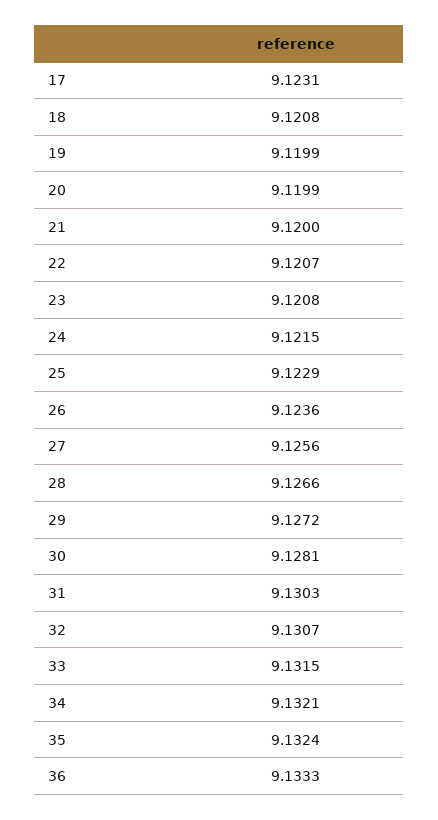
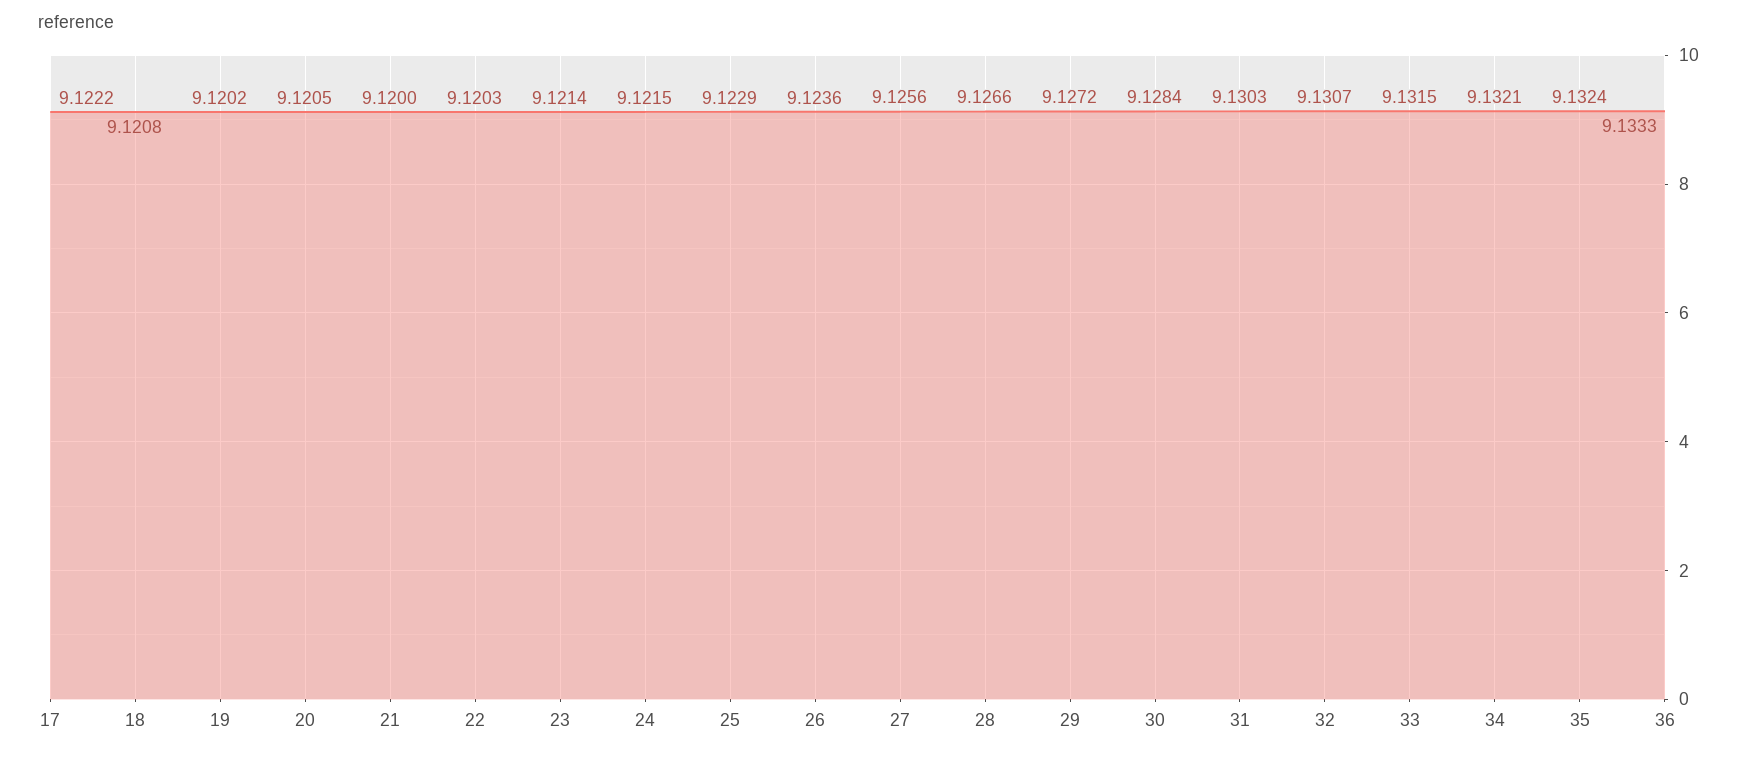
17: 9.1231 -> 9.1222
19: 9.1199 -> 9.1202
20: 9.1199 -> 9.1205
22: 9.1207 -> 9.1203
23: 9.1208 -> 9.1214
30: 9.1281 -> 9.1284

